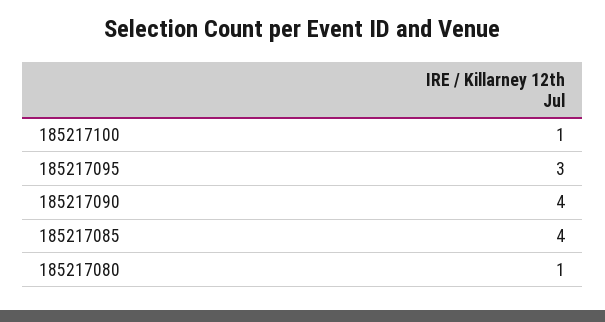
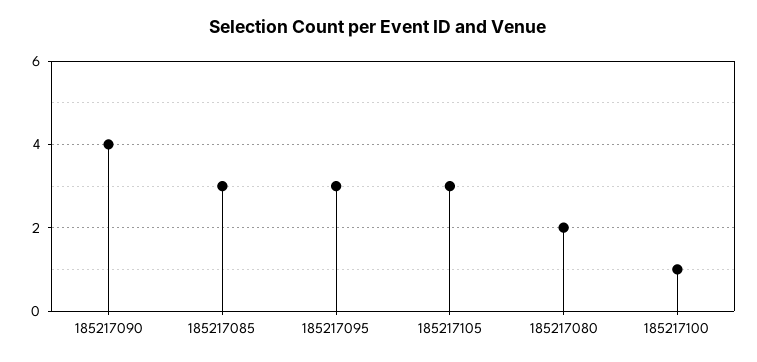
185217085: 4 -> 3
185217080: 1 -> 2
185217105: none -> 3

